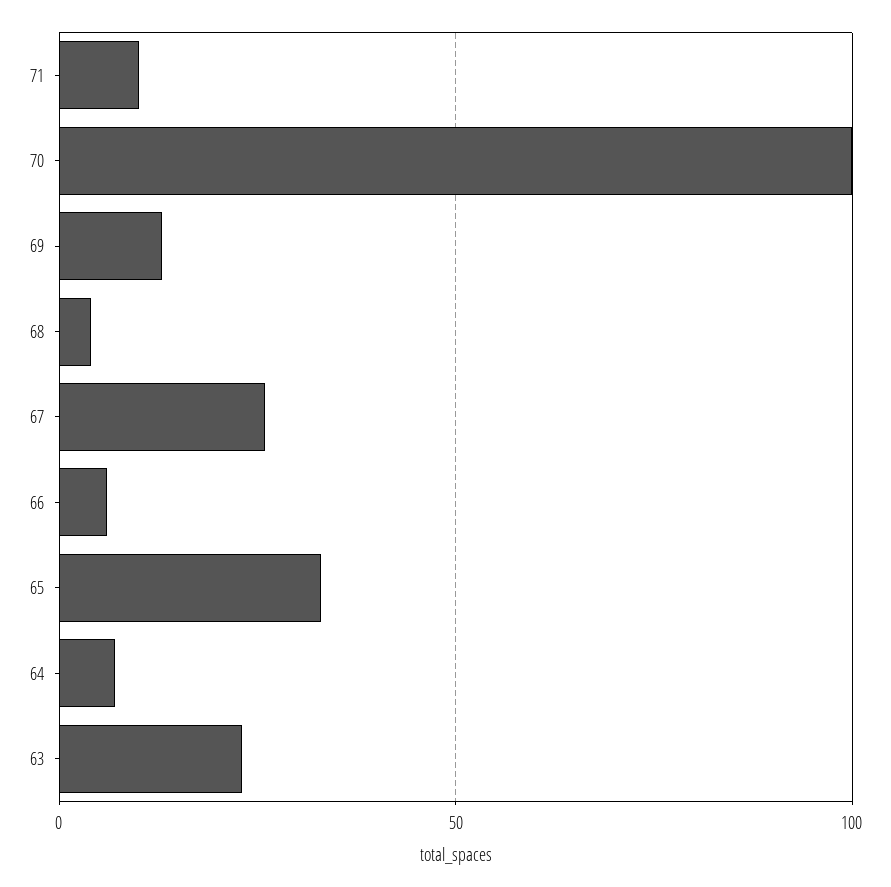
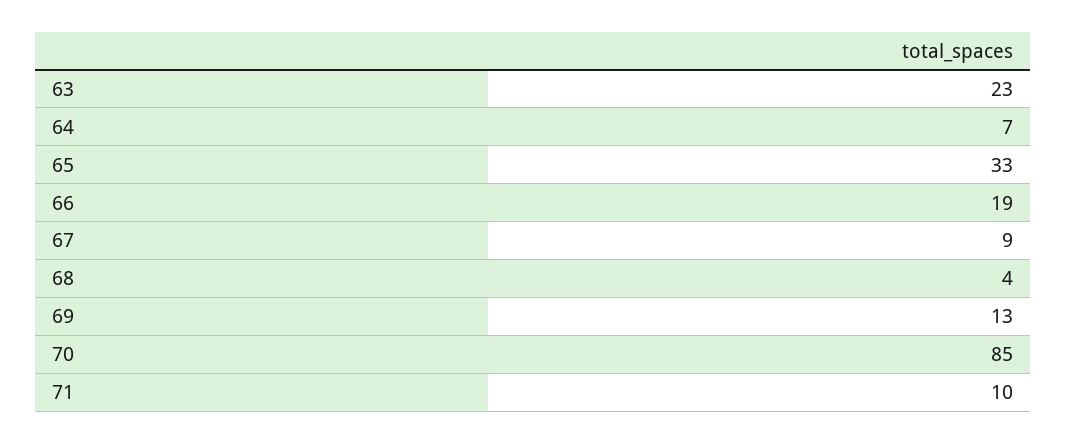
70: 100 -> 85
67: 25 -> 9
66: 5 -> 19

